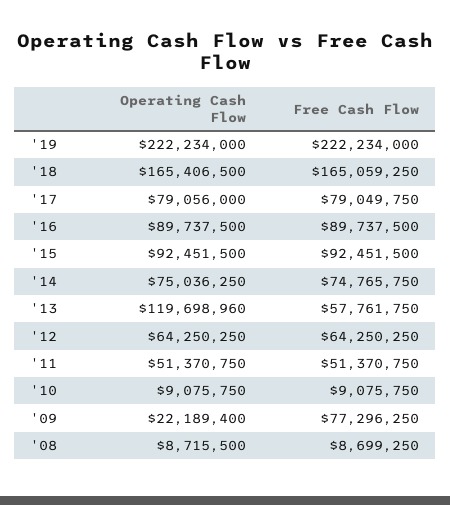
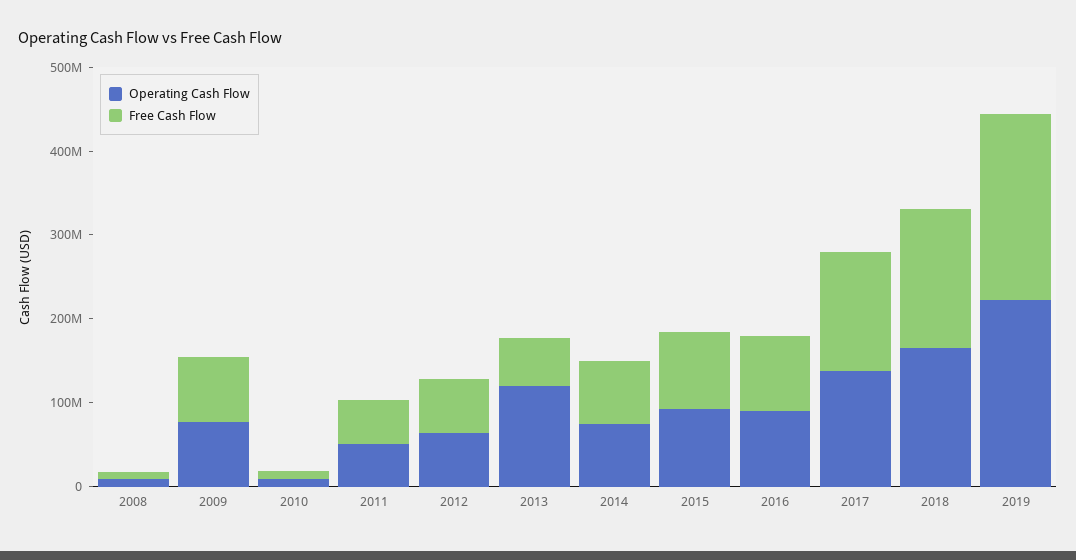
Operating Cash Flow, '17: 79056000 -> 140000000
Free Cash Flow, '17: 79049750 -> 140000000
Operating Cash Flow, '09: 22189400 -> 80000000

